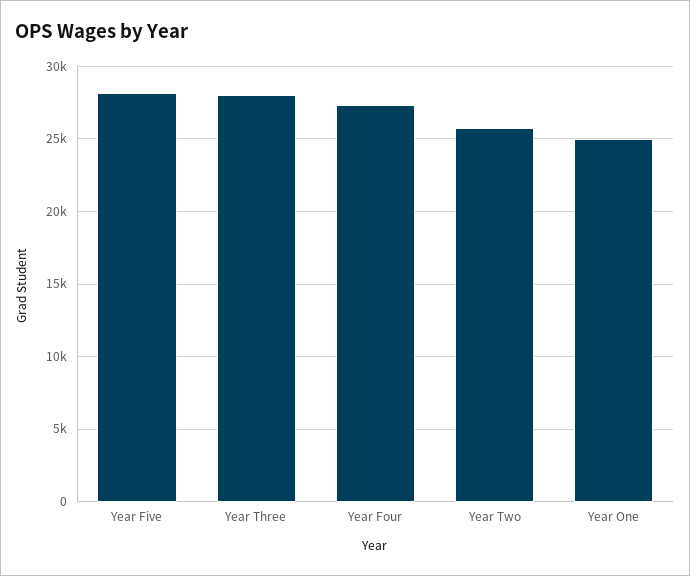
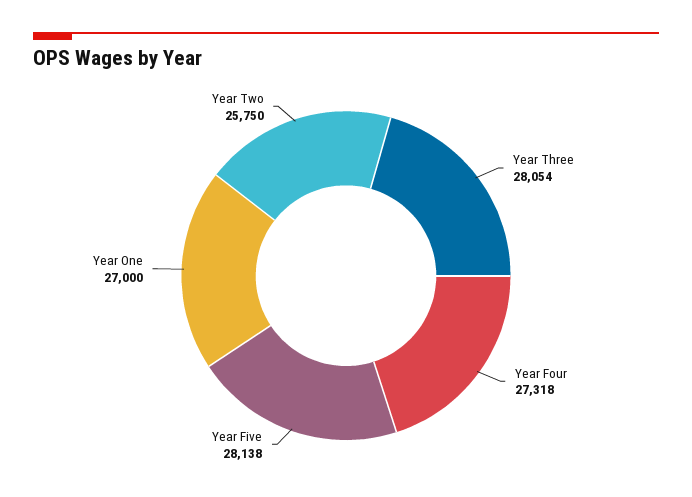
Year One: 25000 -> 27000

